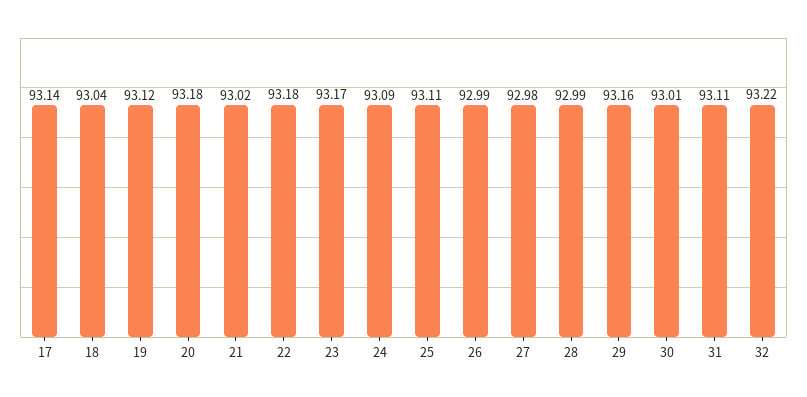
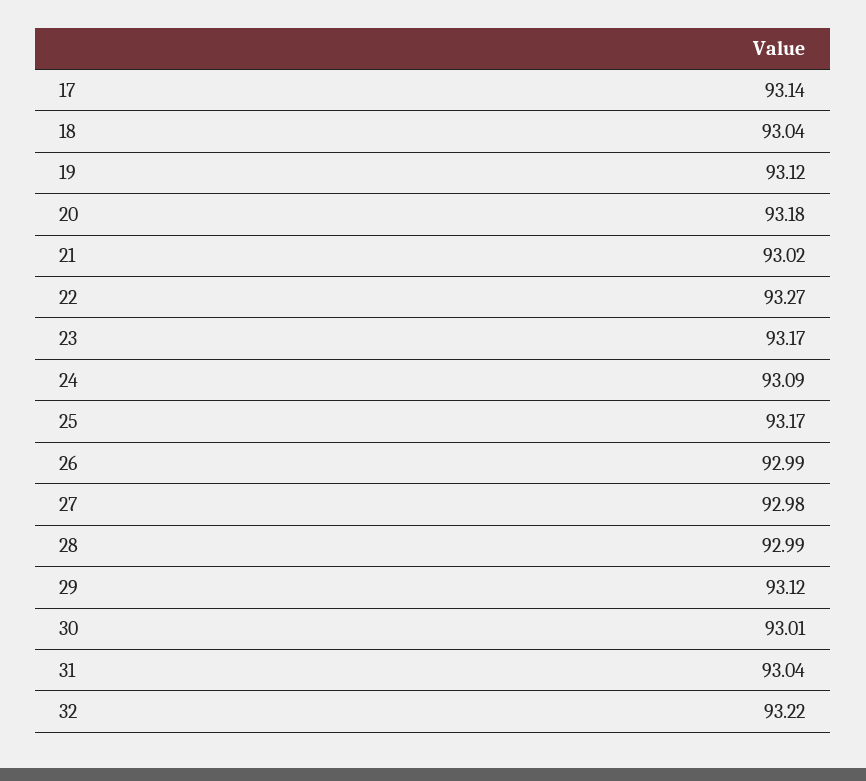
22: 93.18 -> 93.27
25: 93.11 -> 93.17
29: 93.16 -> 93.12
31: 93.11 -> 93.04

